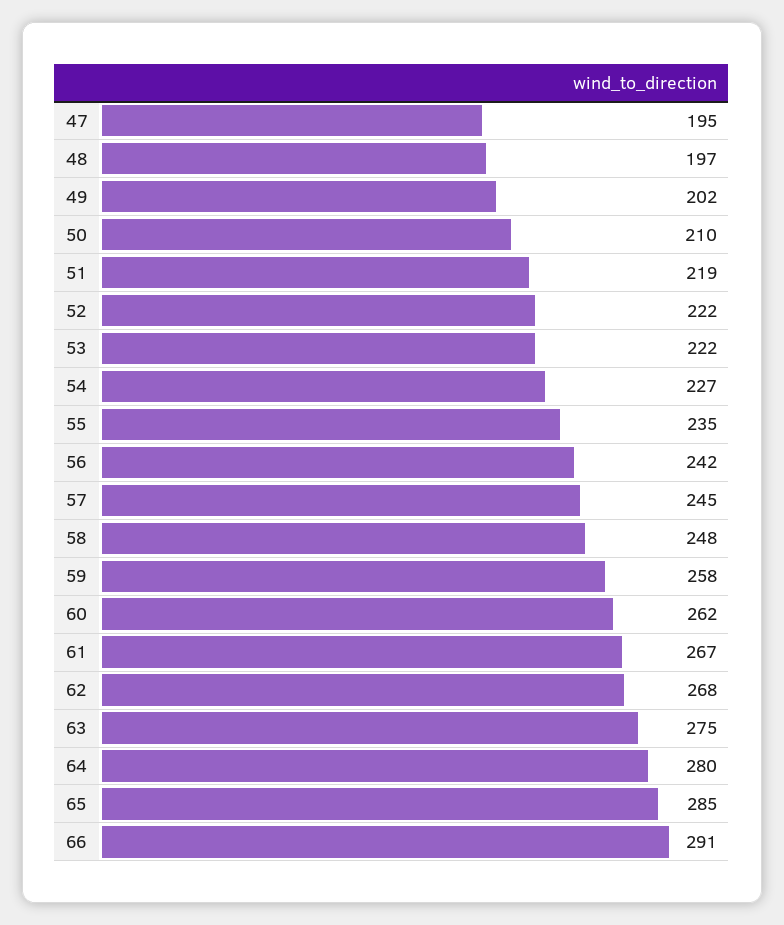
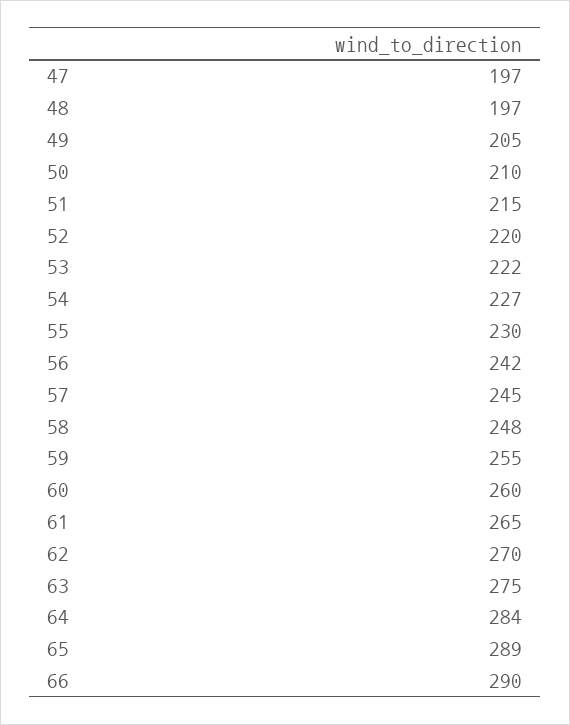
47: 195 -> 197
49: 202 -> 205
51: 219 -> 215
52: 222 -> 220
55: 235 -> 230
59: 258 -> 255
60: 262 -> 260
61: 267 -> 265
62: 268 -> 270
64: 280 -> 284
65: 285 -> 289
66: 291 -> 290

